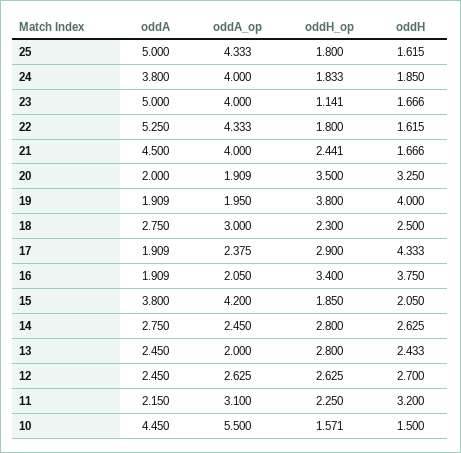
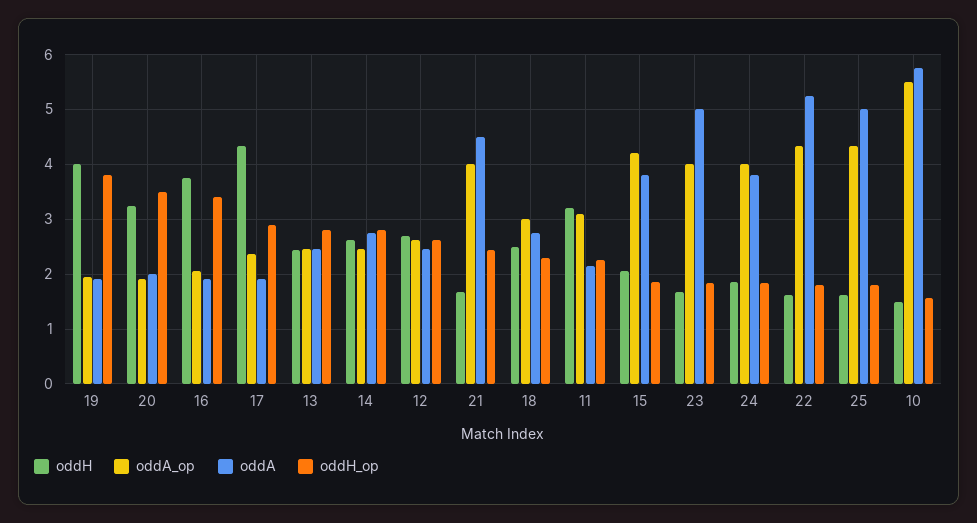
oddH_op, 23: 1.141 -> 1.8
oddA_op, 13: 2 -> 2.4
oddA, 10: 4.45 -> 5.8

